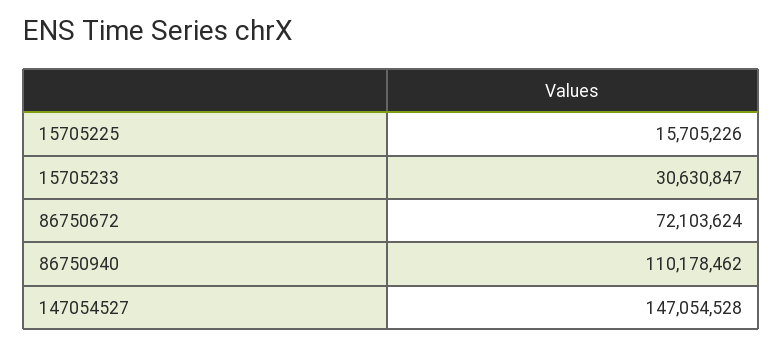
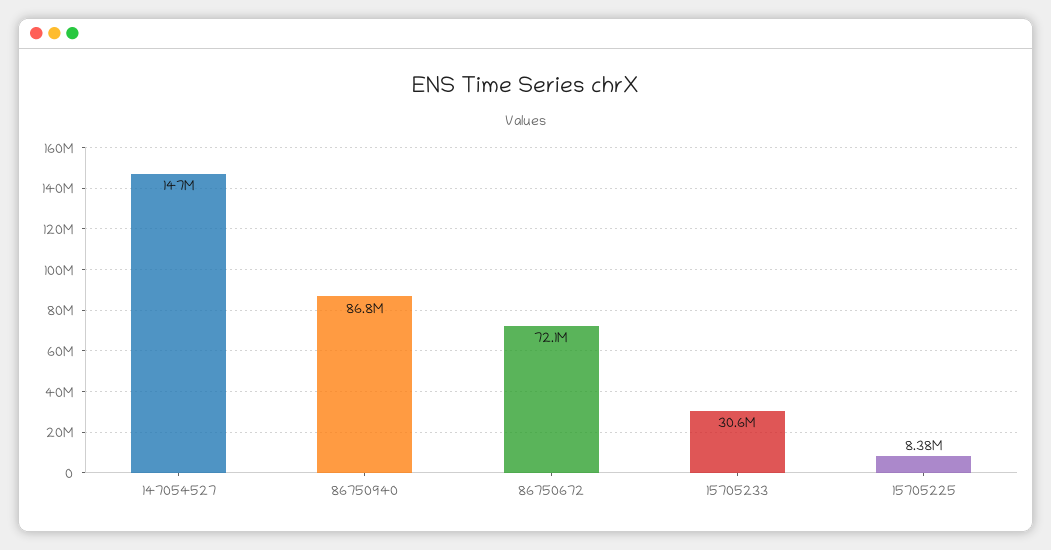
15705225: 15705226 -> 8380000
86750940: 110178462 -> 86800000

